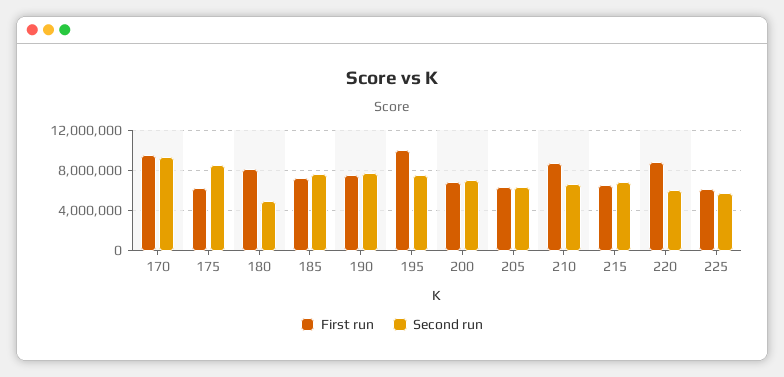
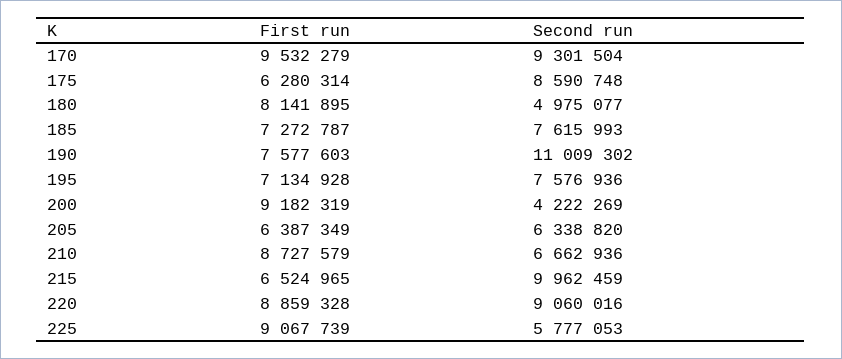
Second run, 190: 8000000 -> 11009302
First run, 195: 10000000 -> 7134928
First run, 200: 7000000 -> 9182319
Second run, 200: 7000000 -> 4222269
Second run, 215: 7000000 -> 9962459
Second run, 220: 6000000 -> 9060016
First run, 225: 6000000 -> 9067739

